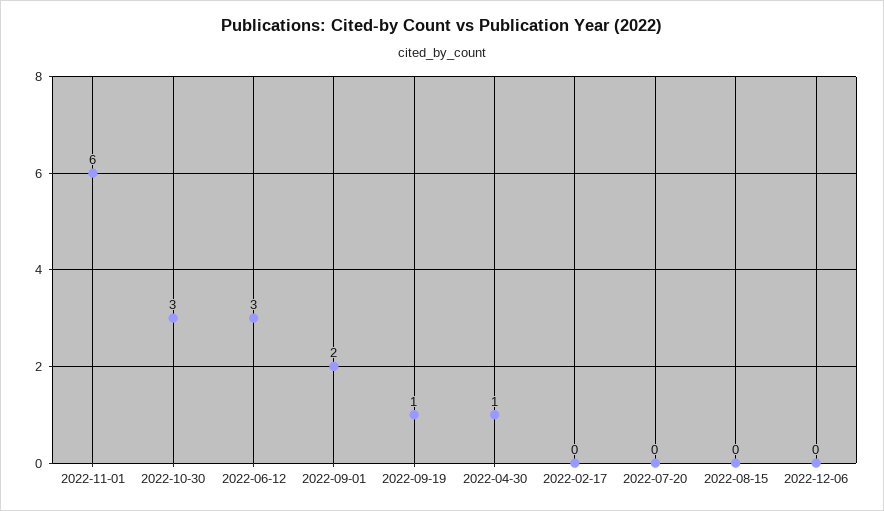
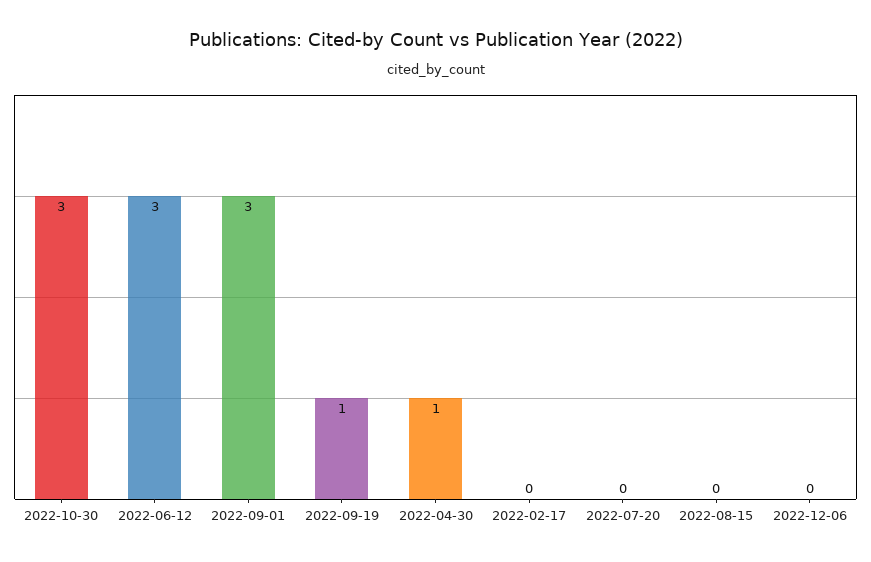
2022-11-01: 6 -> none
2022-09-01: 2 -> 3

